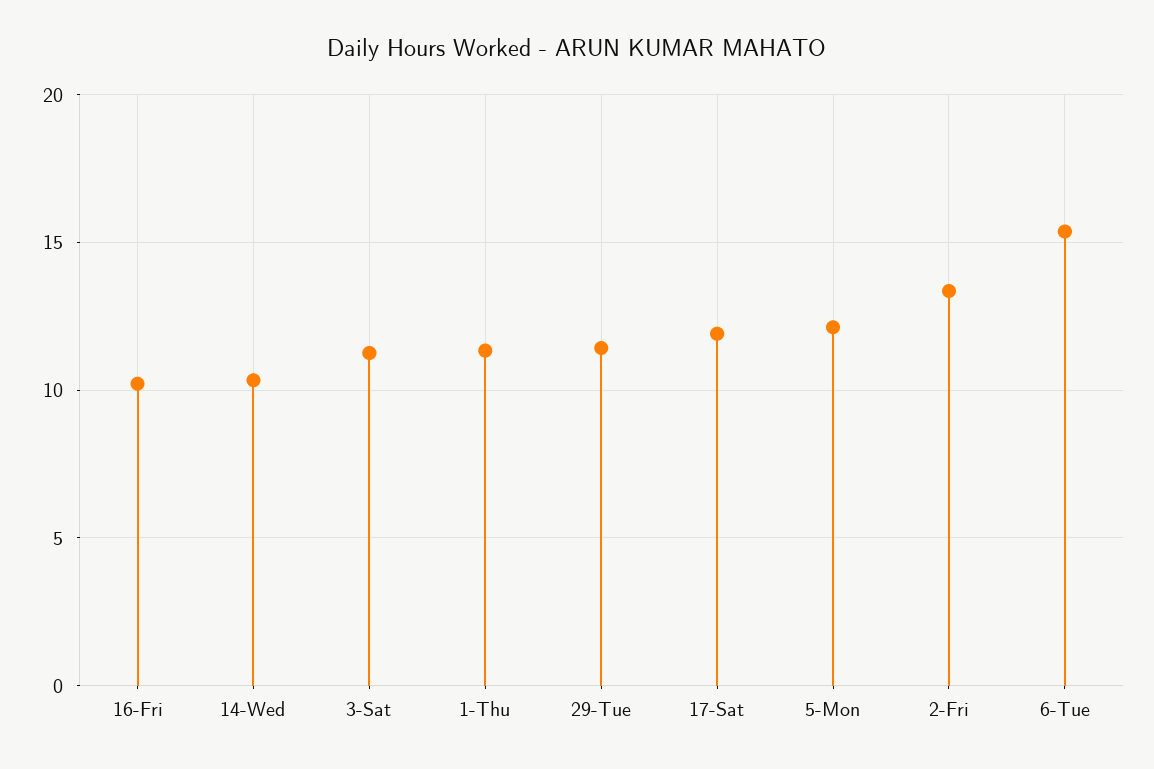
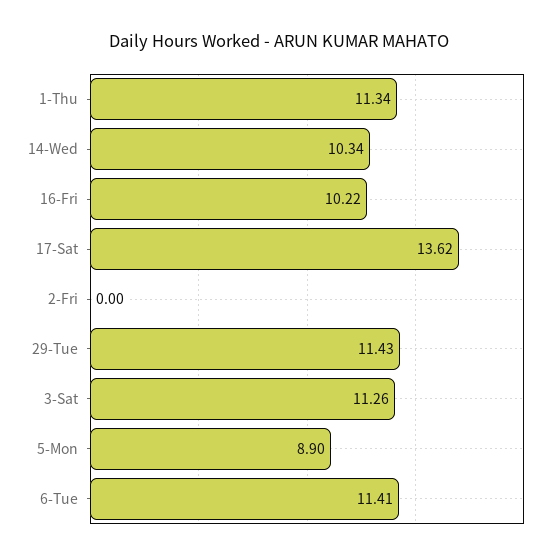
17-Sat: 12 -> 13.62
5-Mon: 12 -> 8.9
2-Fri: 13.5 -> 0
6-Tue: 15.5 -> 11.41

